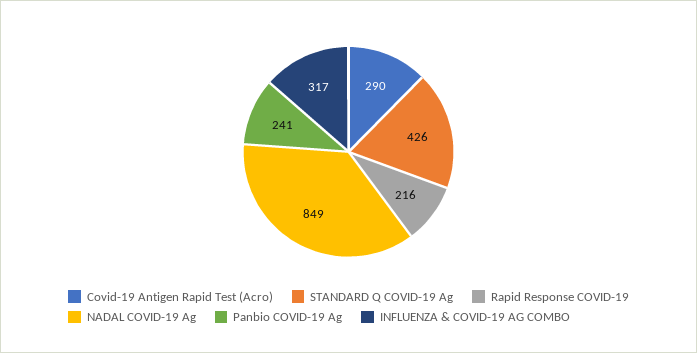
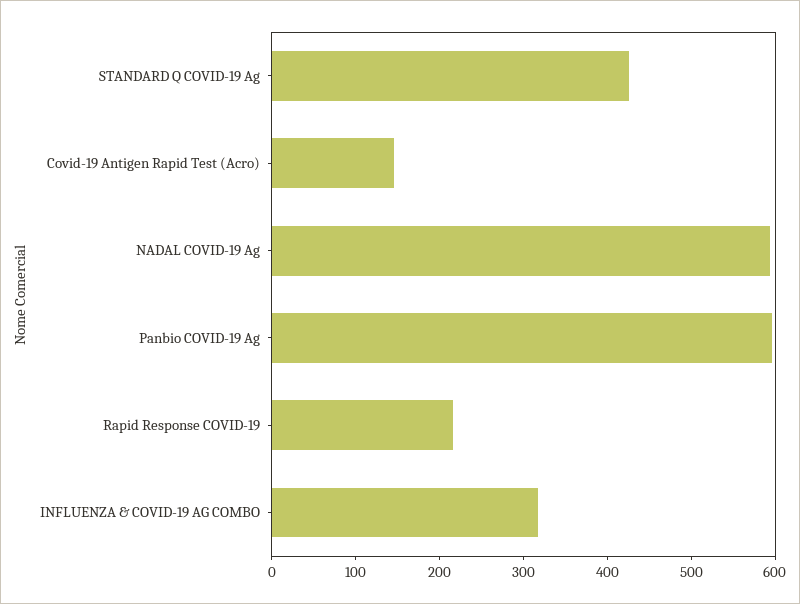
Covid-19 Antigen Rapid Test (Acro): 290 -> 140
NADAL COVID-19 Ag: 849 -> 600
Panbio COVID-19 Ag: 241 -> 600

